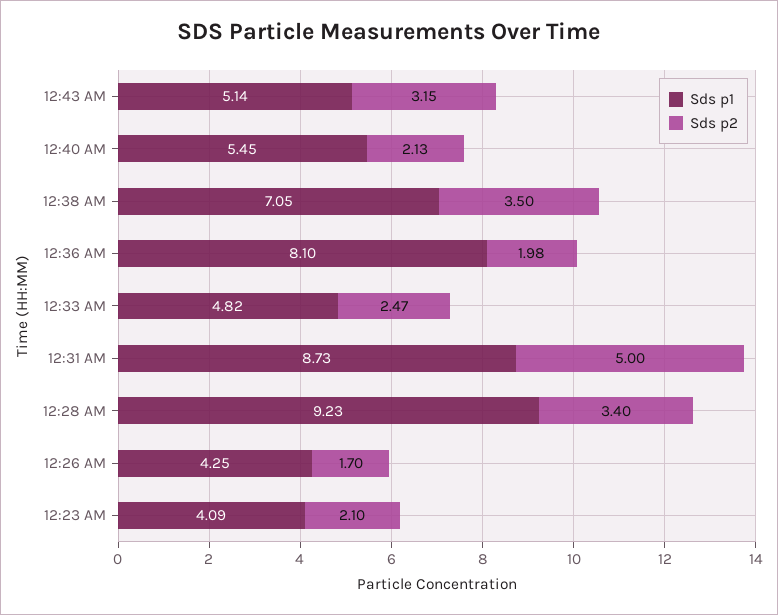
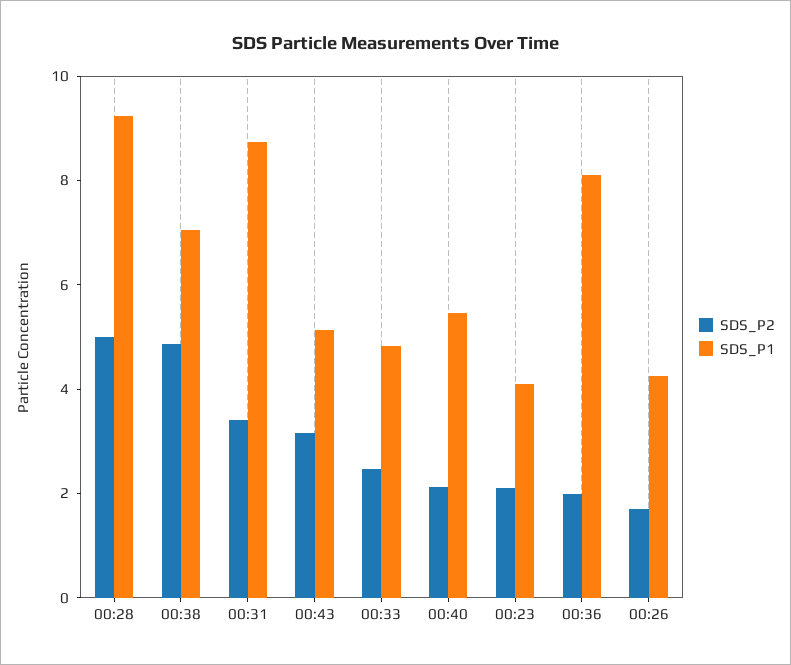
Sds p2, 12:38 AM: 3.5 -> 5
Sds p2, 12:31 AM: 5 -> 3.5
Sds p2, 12:28 AM: 3.4 -> 5

